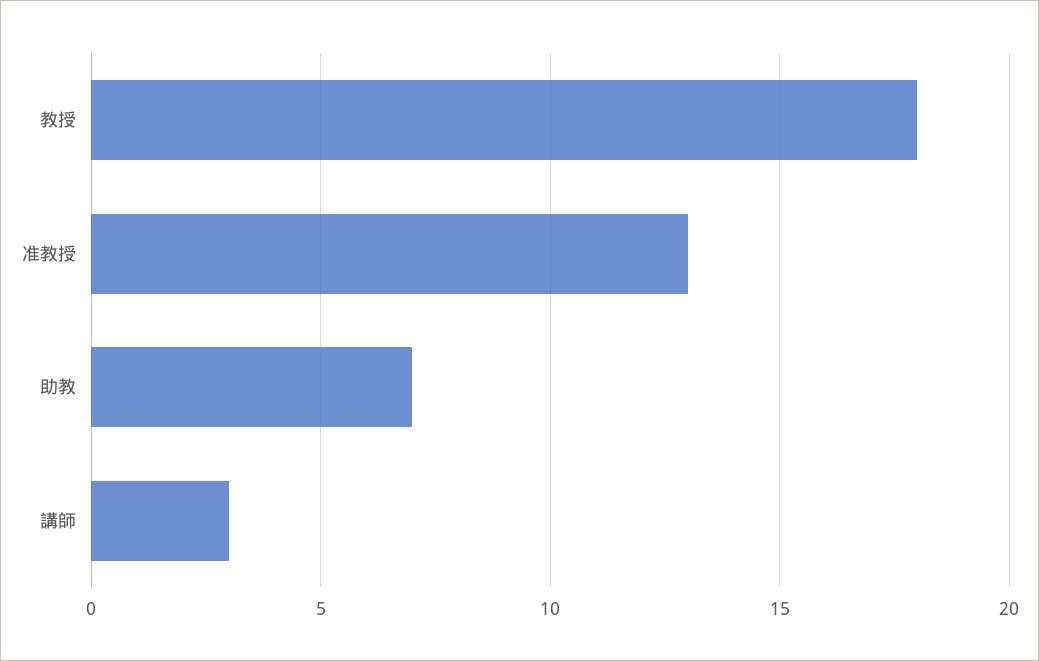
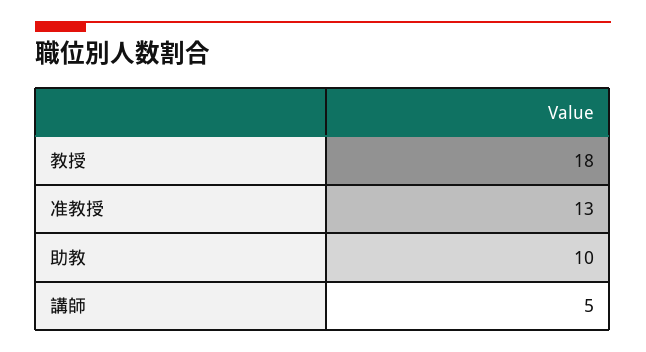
助教: 7 -> 10
講師: 3 -> 5

